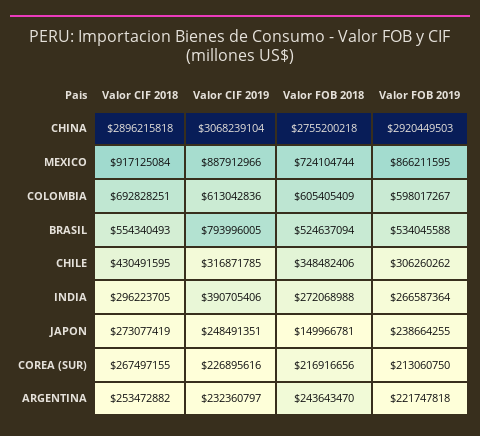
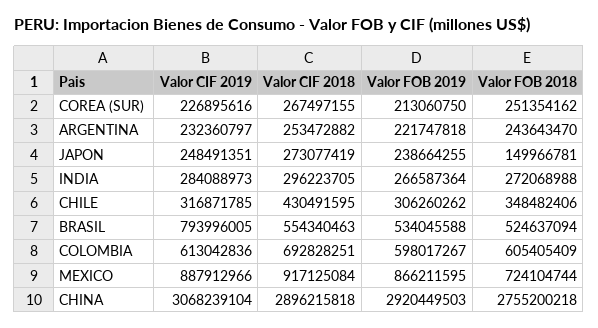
Valor CIF 2018, BRASIL: 554340493 -> 554340463
Valor CIF 2019, INDIA: 390705406 -> 284088973
Valor FOB 2018, COREA (SUR): 216916656 -> 251354162

